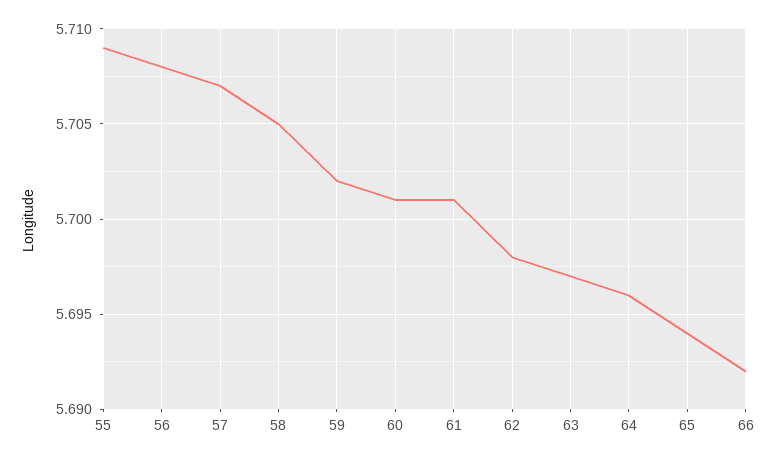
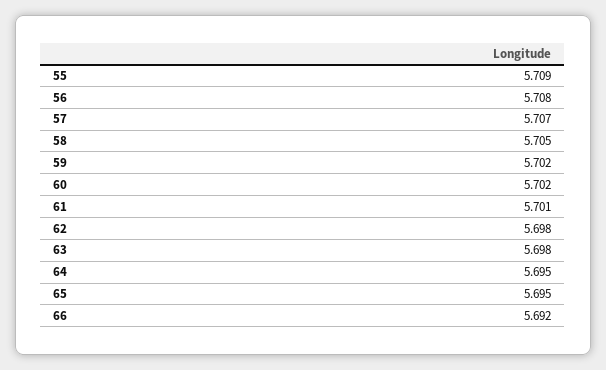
60: 5.701 -> 5.702
63: 5.697 -> 5.698
64: 5.696 -> 5.695
65: 5.694 -> 5.695

